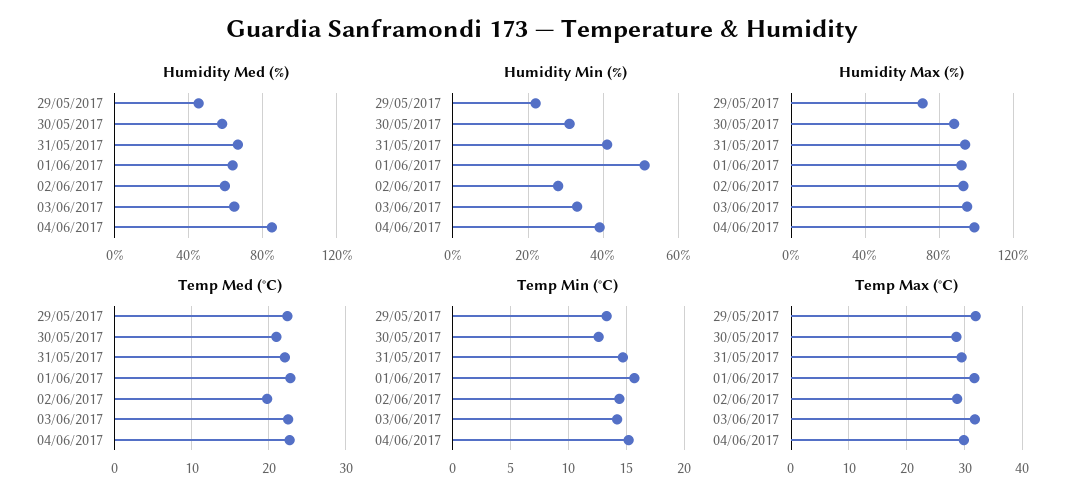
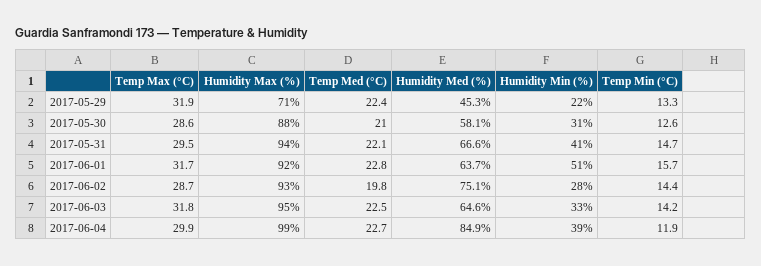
Humidity Med (%), 02/06/2017: 60 -> 75.1
Temp Min (°C), 04/06/2017: 15 -> 11.9

